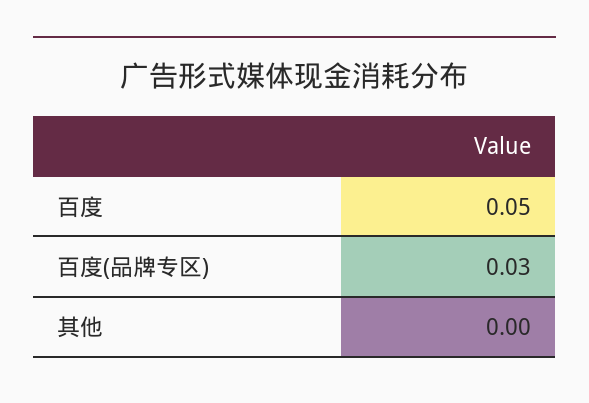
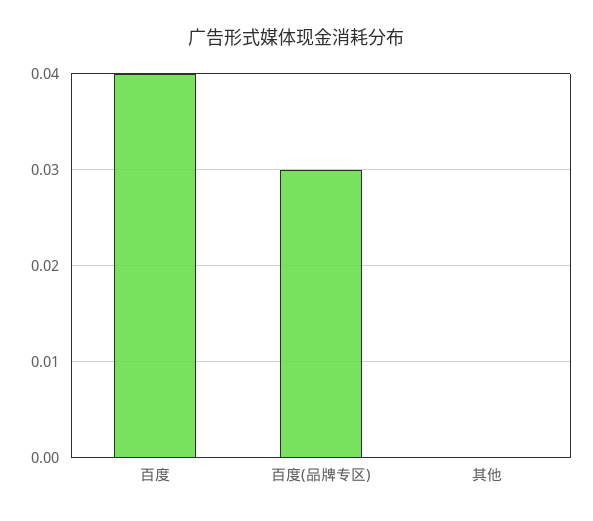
百度: 0.05 -> 0.04

